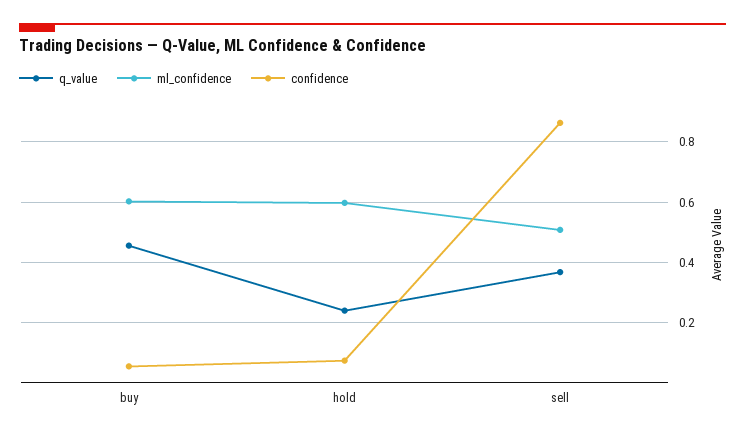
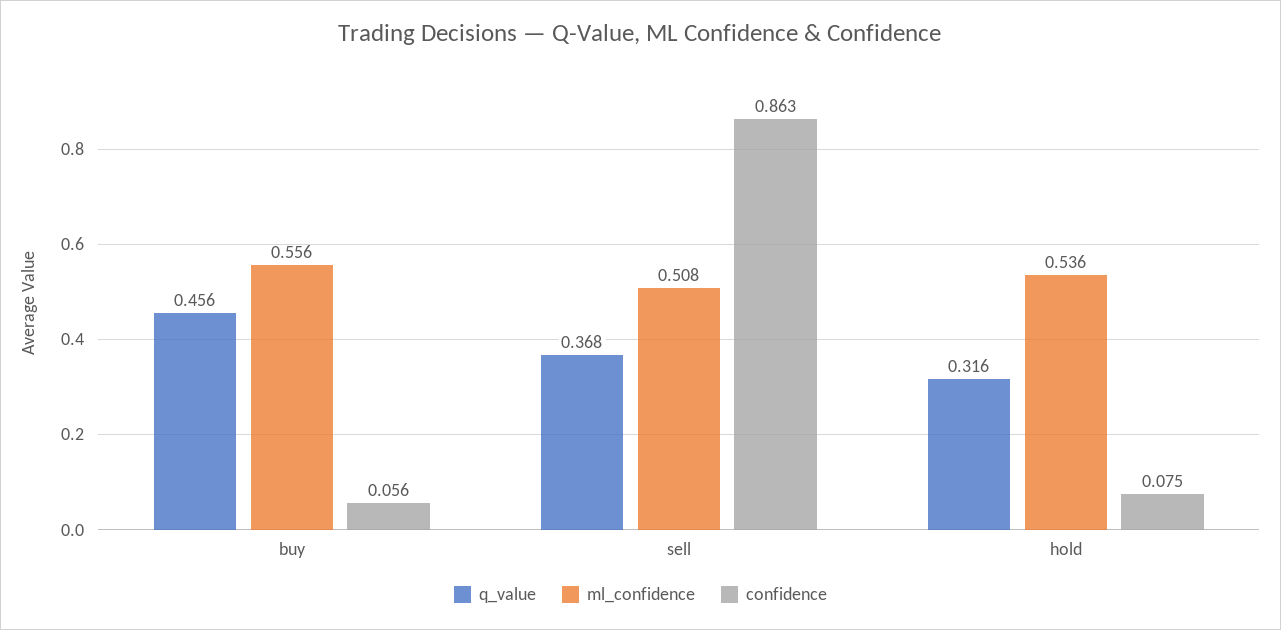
ml_confidence, buy: 0.6 -> 0.556
q_value, hold: 0.24 -> 0.316
ml_confidence, hold: 0.6 -> 0.536

